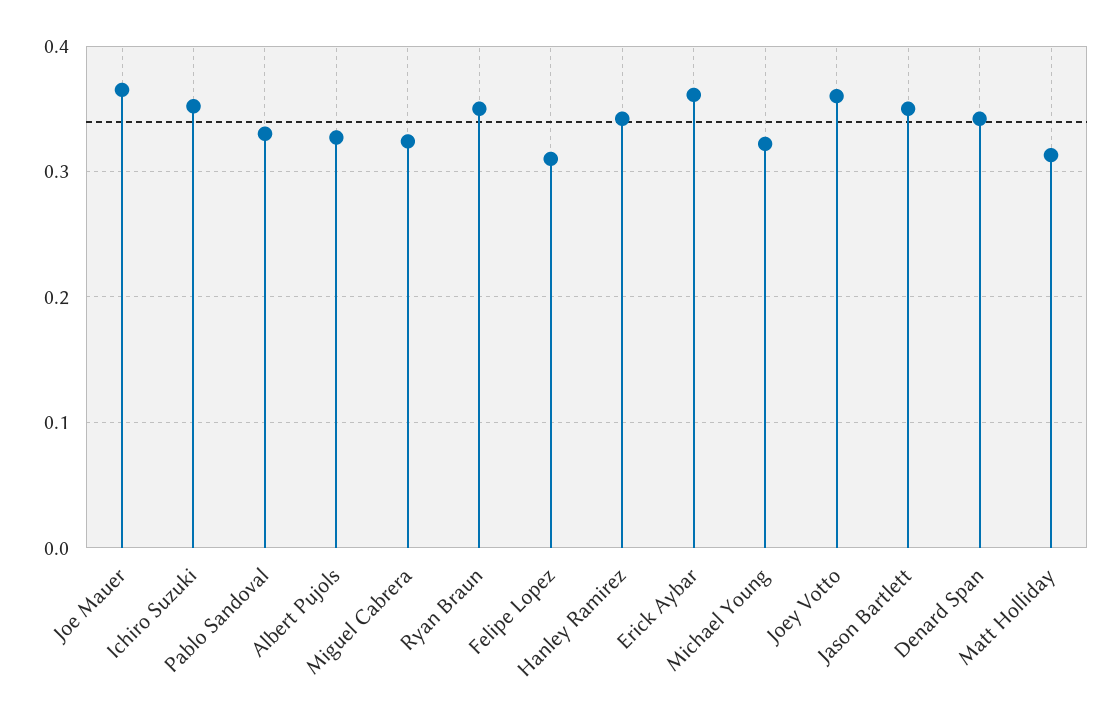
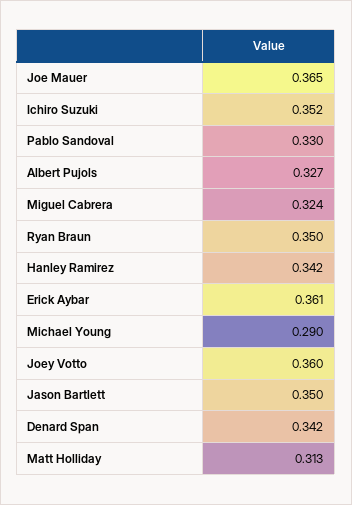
Felipe Lopez: 0.31 -> none
Michael Young: 0.32 -> 0.29

